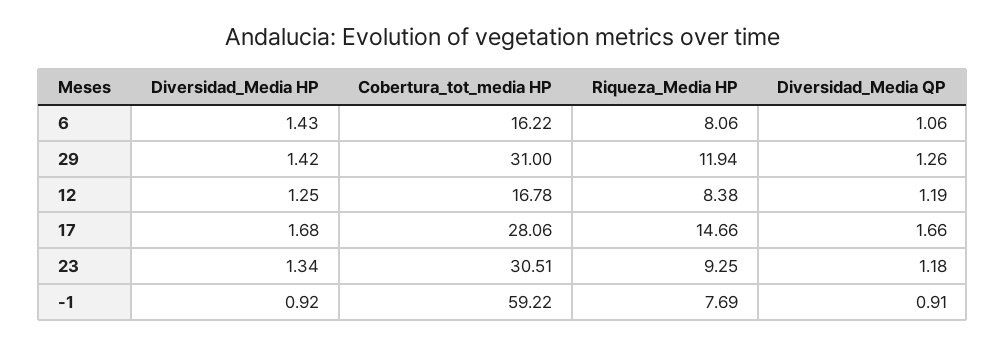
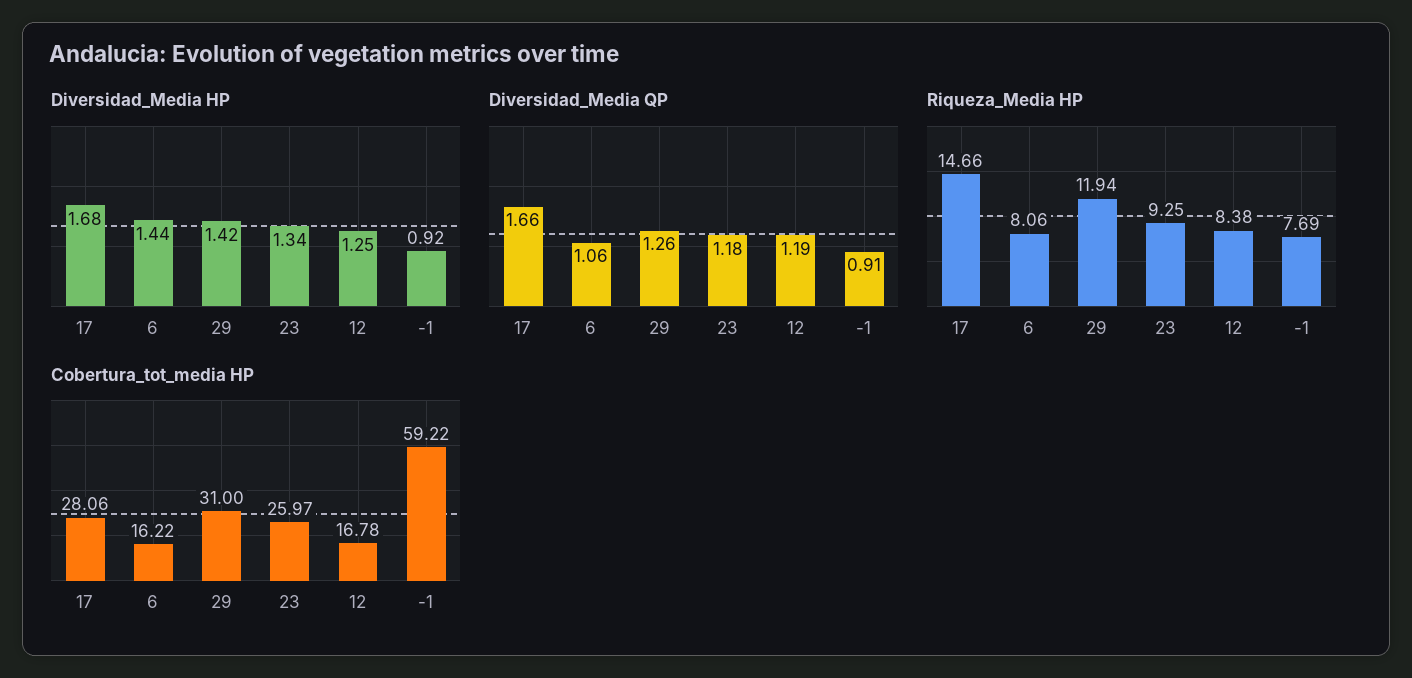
Diversidad_Media HP, 6: 1.43 -> 1.44
Cobertura_tot_media HP, 23: 30.51 -> 25.97

